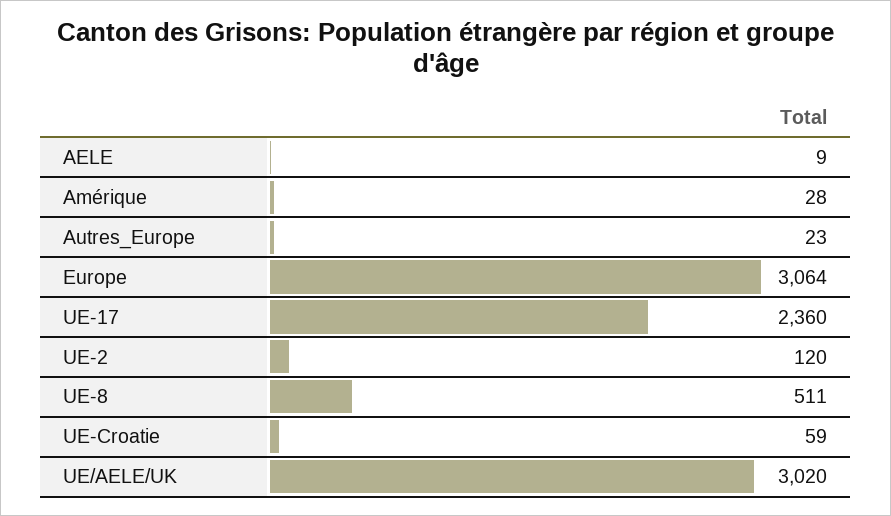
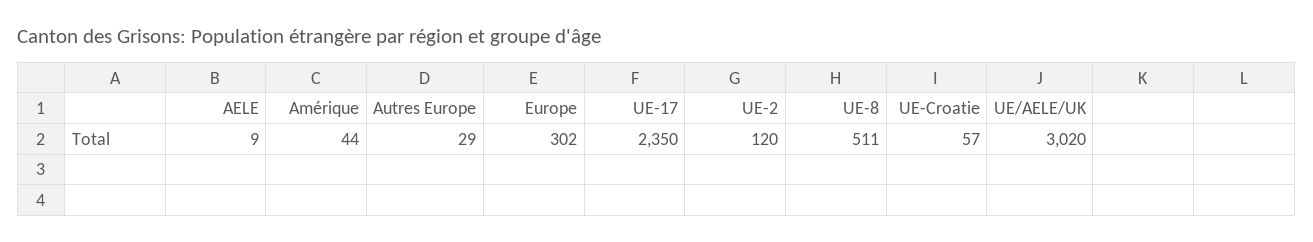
Amérique: 28 -> 44
Autres_Europe: 23 -> 29
Europe: 3064 -> 302
UE-17: 2360 -> 2350
UE-Croatie: 59 -> 57

